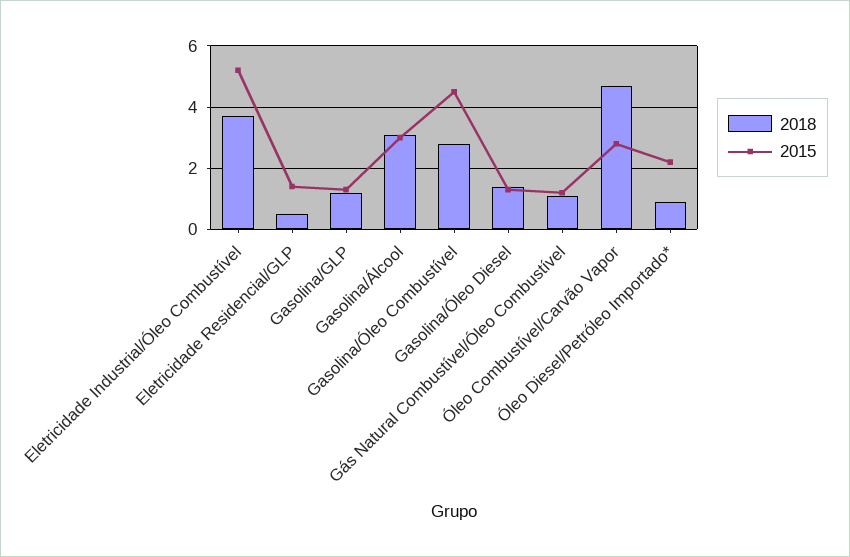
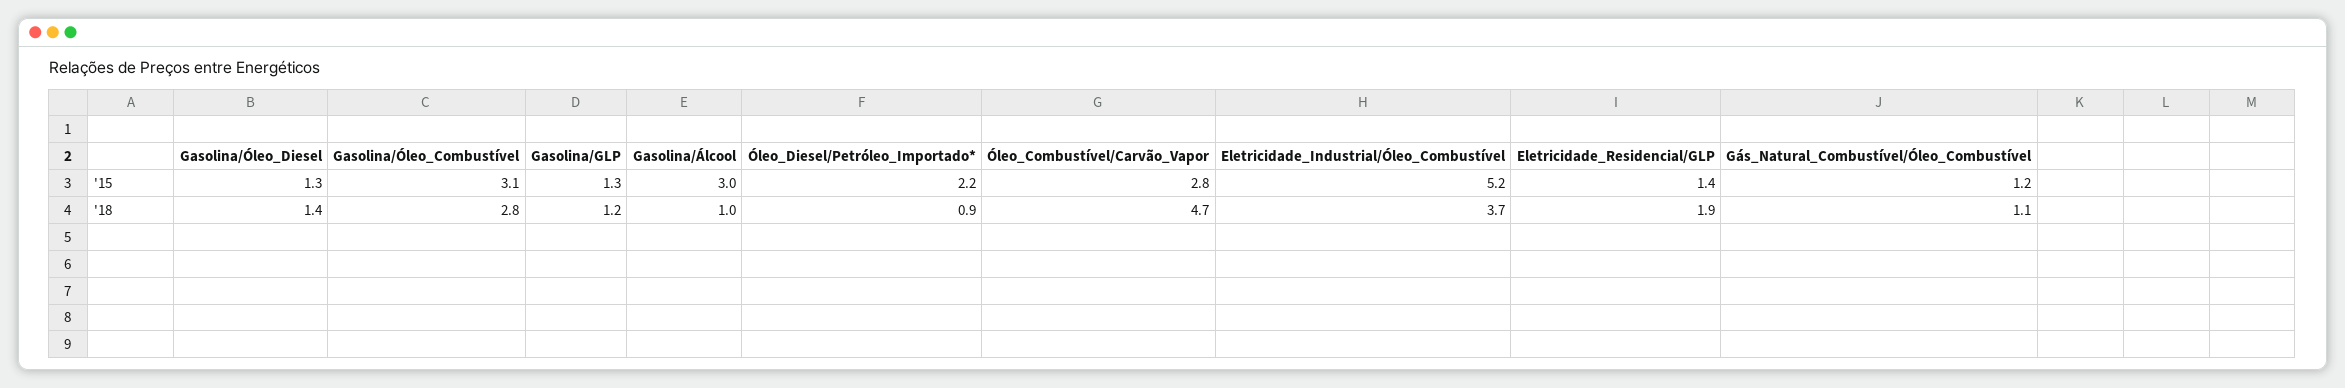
2018, Eletricidade Residencial/GLP: 0.5 -> 1.9
2018, Gasolina/Álcool: 3 -> 1
2015, Gasolina/Óleo Combustível: 4.5 -> 3.1

